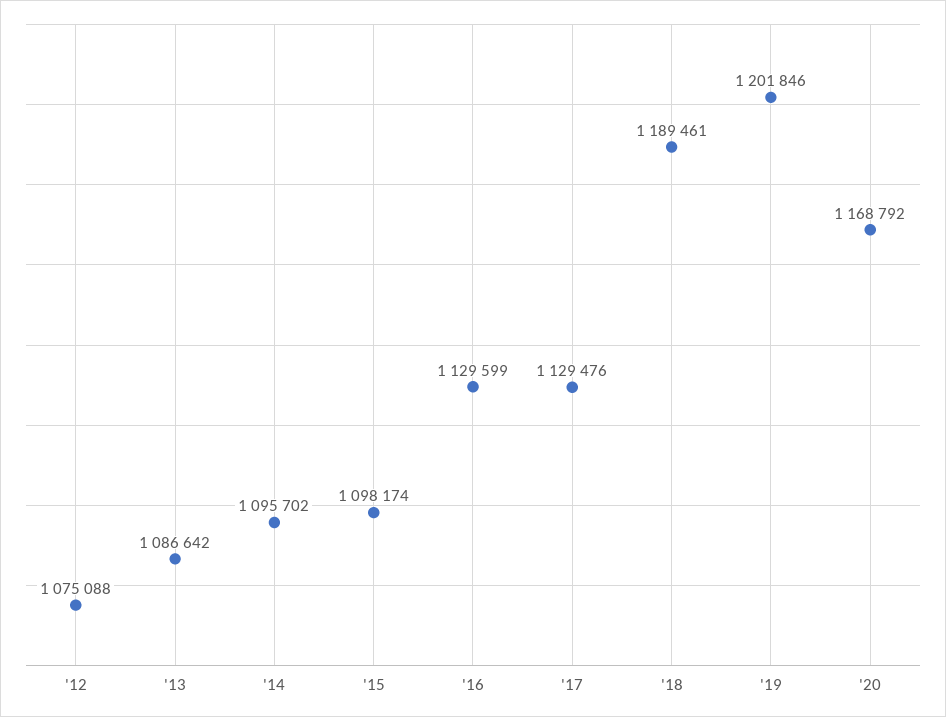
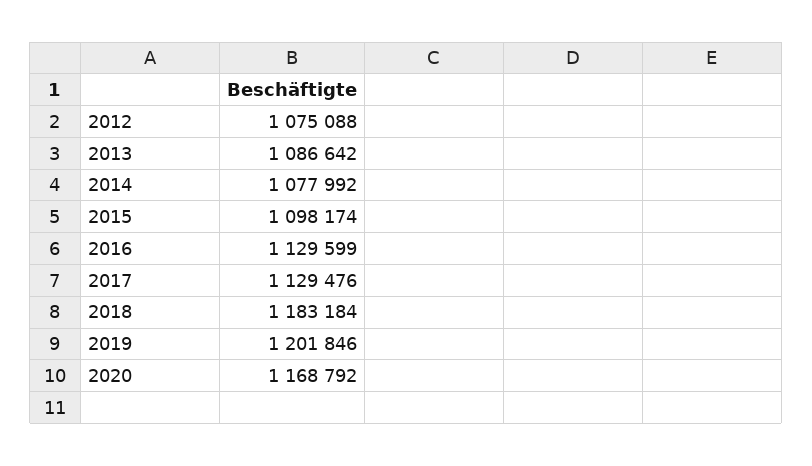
'14: 1095702 -> 1077992
'18: 1189461 -> 1183184

